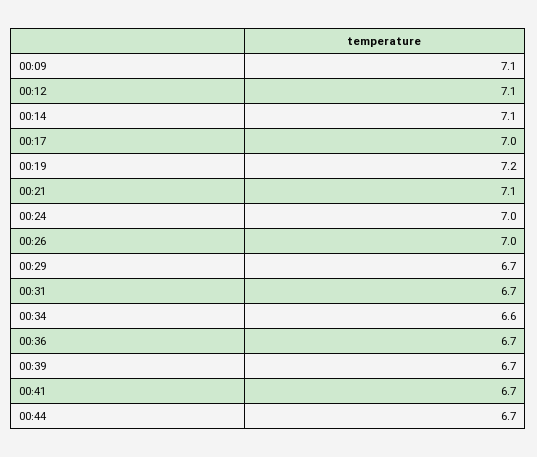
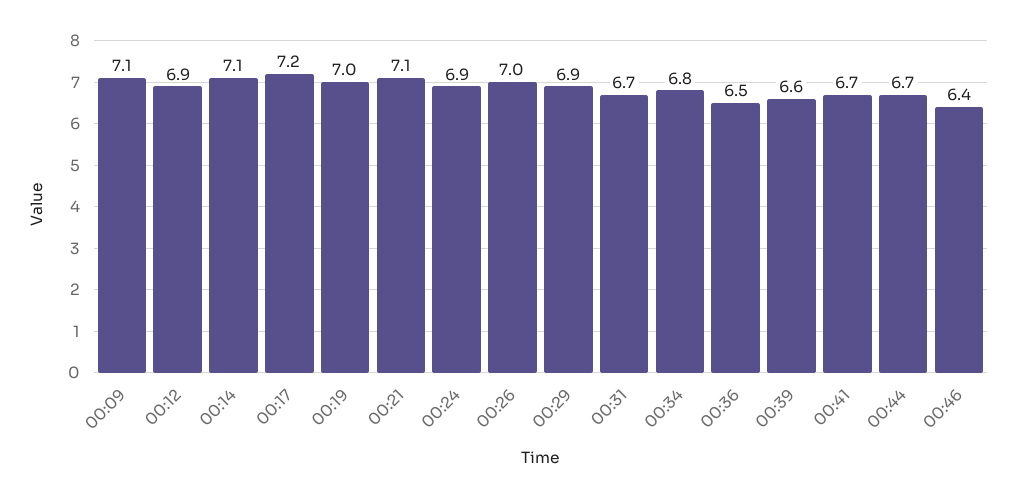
00:12: 7.1 -> 6.9
00:17: 7 -> 7.2
00:19: 7.2 -> 7
00:24: 7 -> 6.9
00:29: 6.7 -> 6.9
00:34: 6.6 -> 6.8
00:36: 6.7 -> 6.5
00:39: 6.7 -> 6.6
00:46: none -> 6.4

